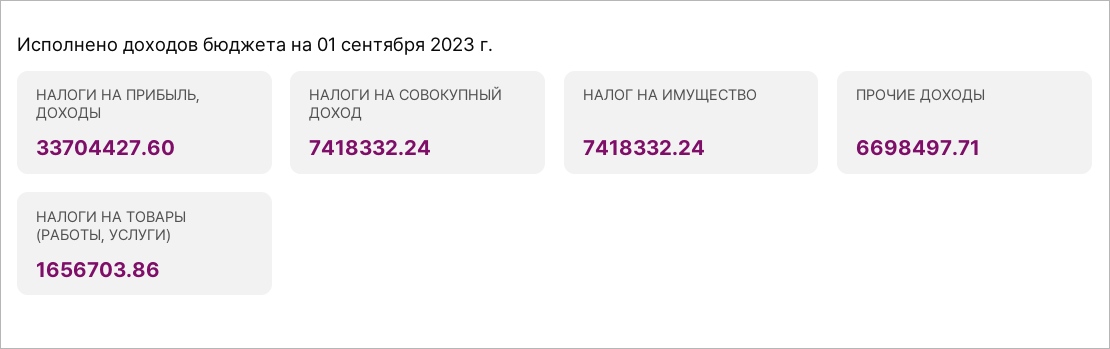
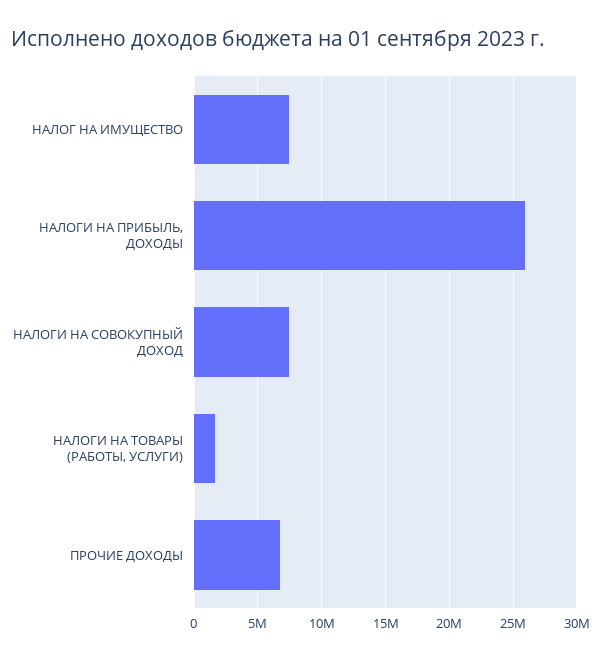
НАЛОГИ НА ПРИБЫЛЬ, ДОХОДЫ: 33704427.6 -> 26000000

